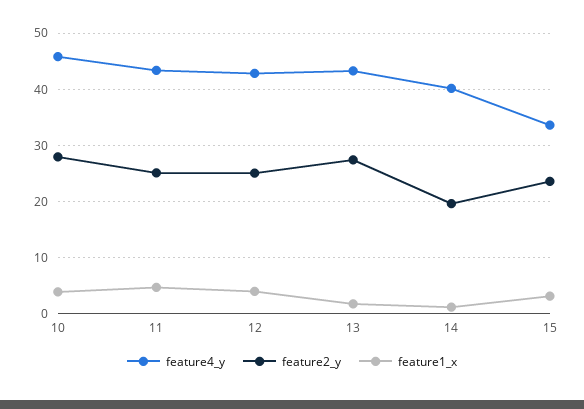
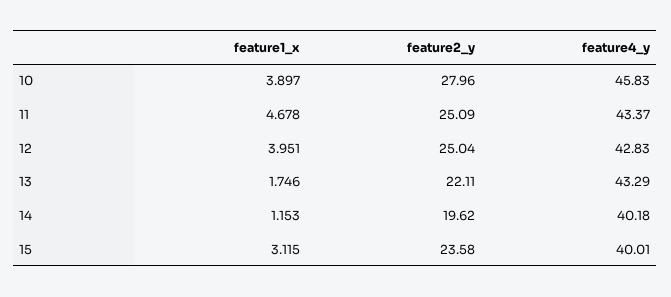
feature2_y, 13: 28 -> 22.11
feature4_y, 15: 34 -> 40.01

